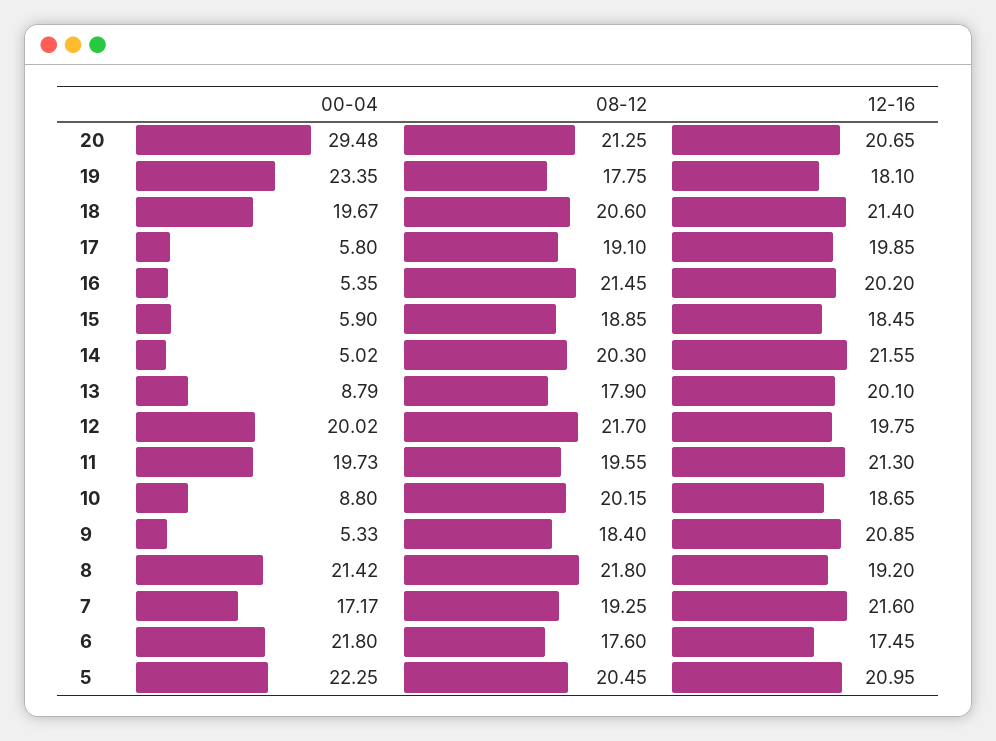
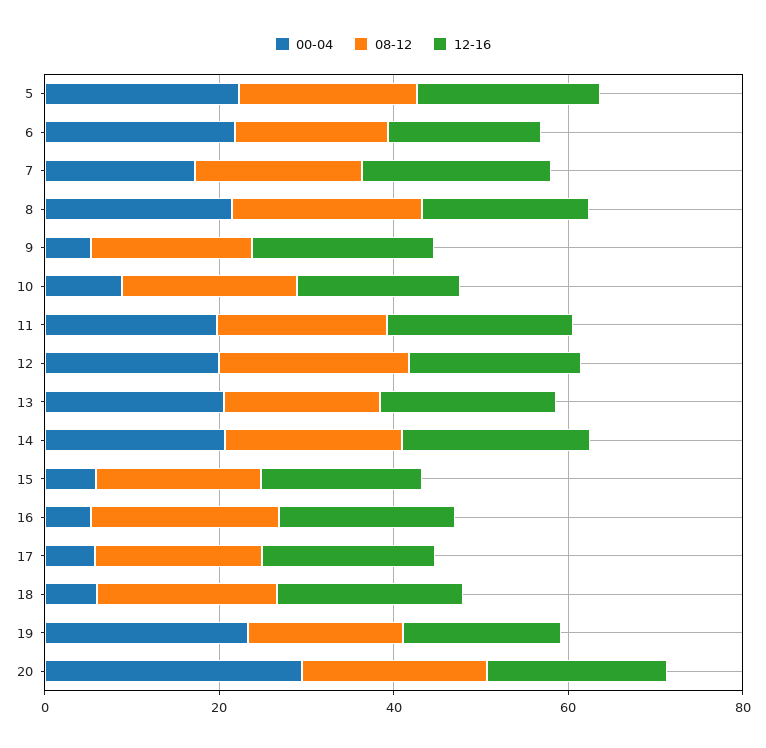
00-04, 18: 19.67 -> 5
00-04, 14: 5.02 -> 20
00-04, 13: 8.79 -> 20

